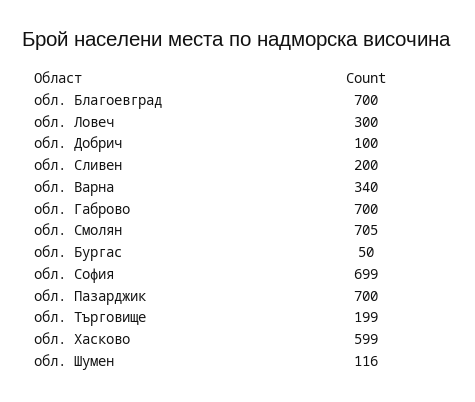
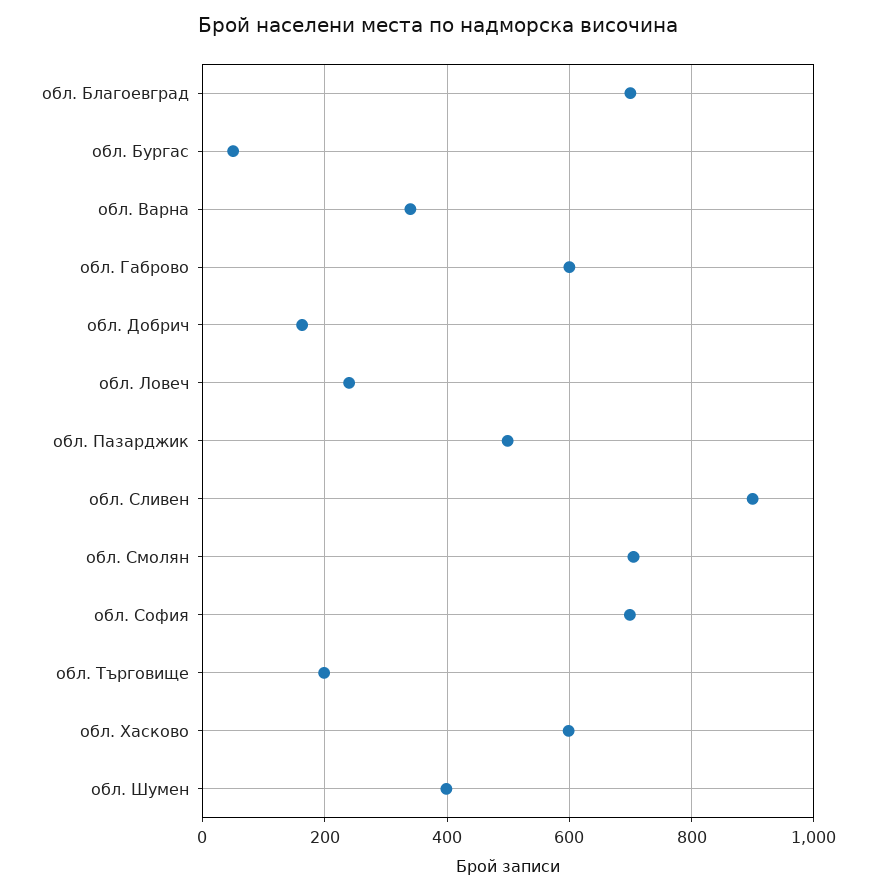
обл. Ловеч: 300 -> 240
обл. Добрич: 100 -> 160
обл. Сливен: 200 -> 900
обл. Габрово: 700 -> 600
обл. Пазарджик: 700 -> 500
обл. Шумен: 116 -> 400

